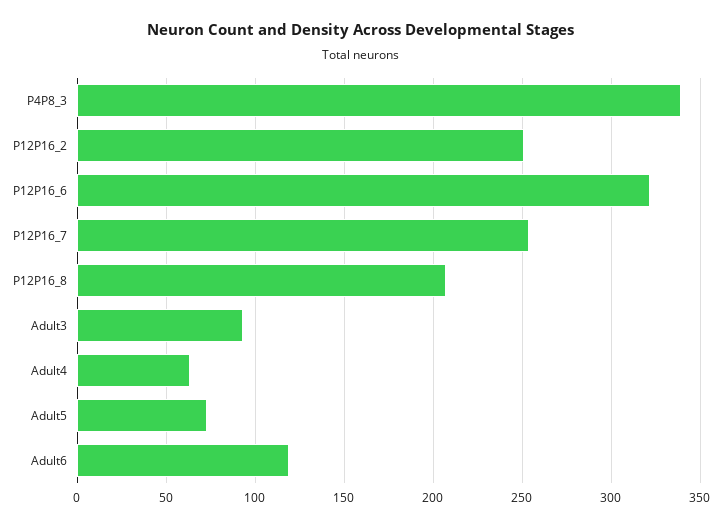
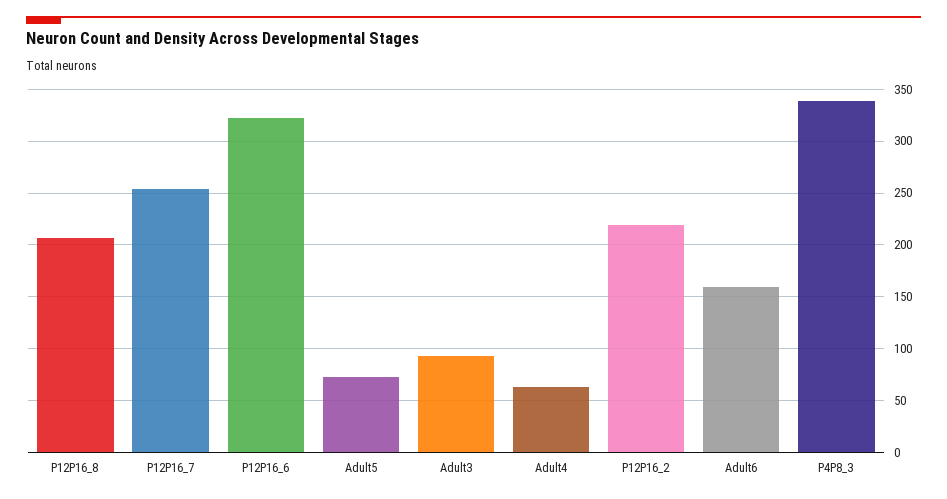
P12P16_2: 250 -> 220
Adult6: 120 -> 160

